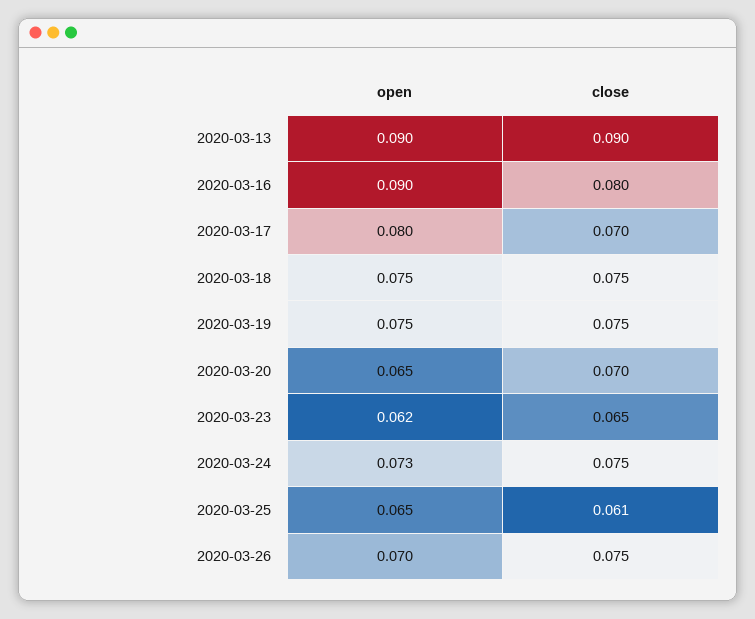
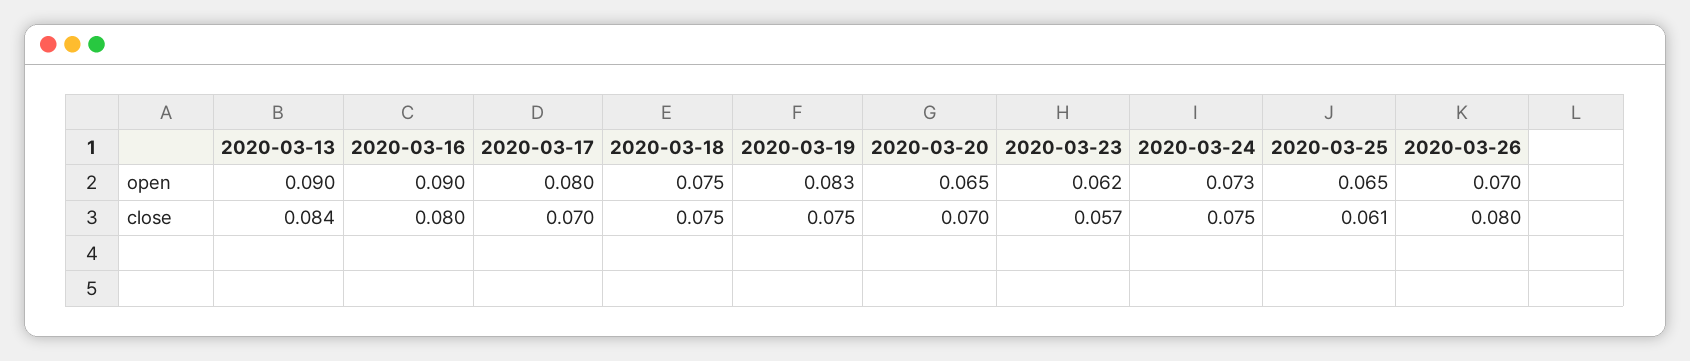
close, 2020-03-13: 0.09 -> 0.084
open, 2020-03-19: 0.075 -> 0.083
close, 2020-03-23: 0.065 -> 0.057
close, 2020-03-26: 0.075 -> 0.08

